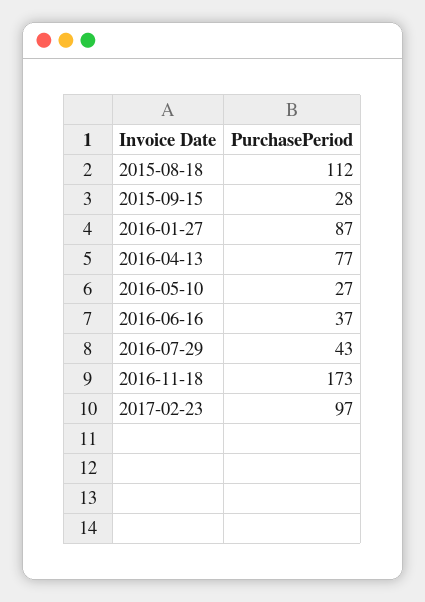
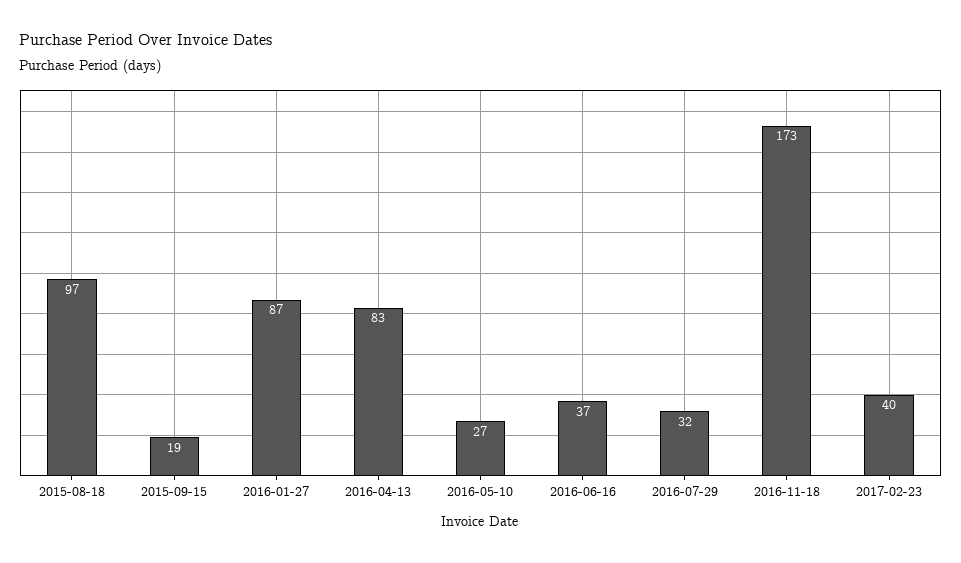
2015-08-18: 112 -> 97
2015-09-15: 28 -> 19
2016-04-13: 77 -> 83
2016-07-29: 43 -> 32
2017-02-23: 97 -> 40

